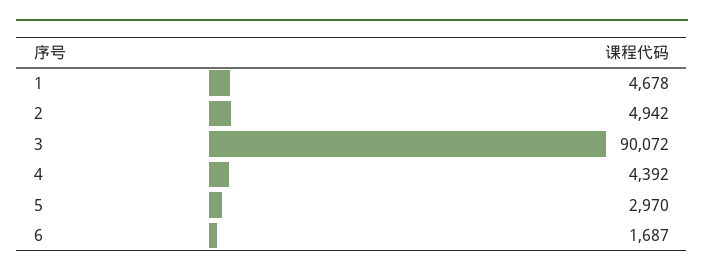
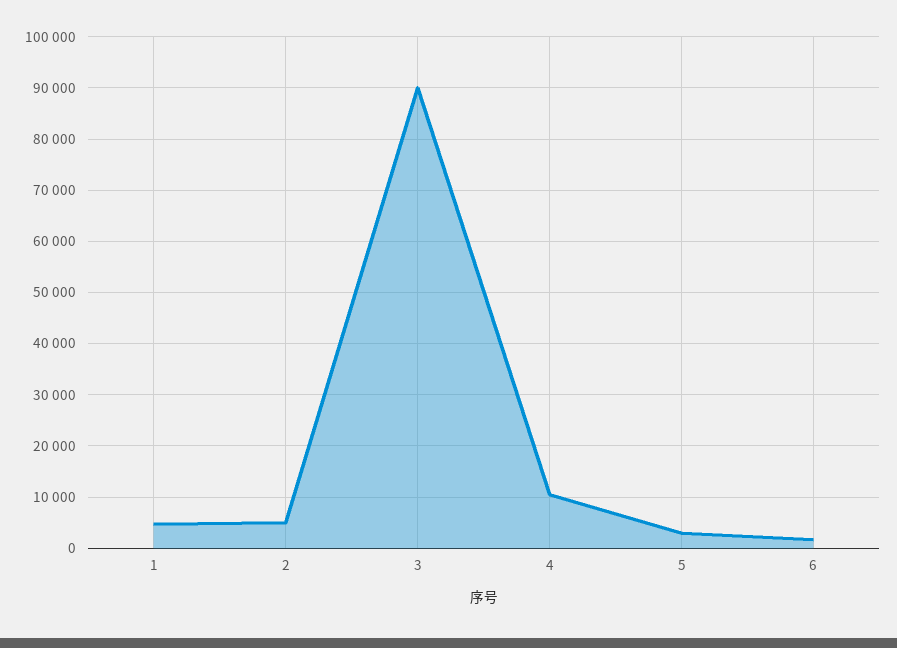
4: 4392 -> 10000

